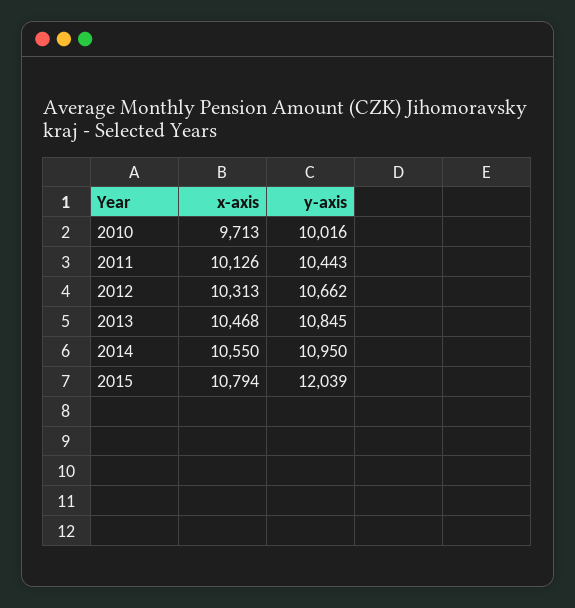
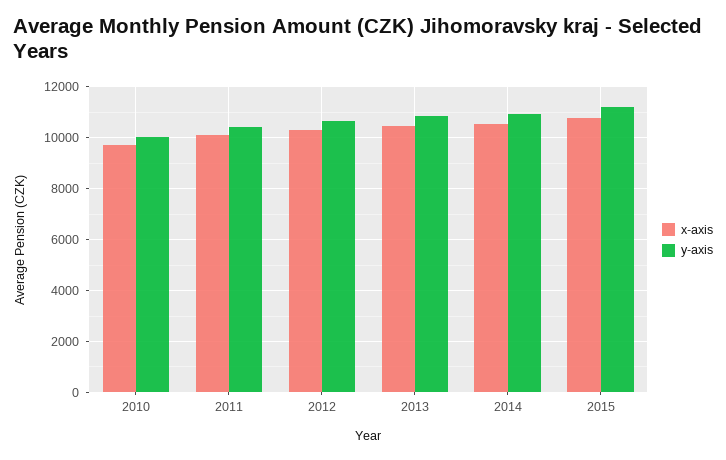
y-axis, 2015: 12039 -> 11250

